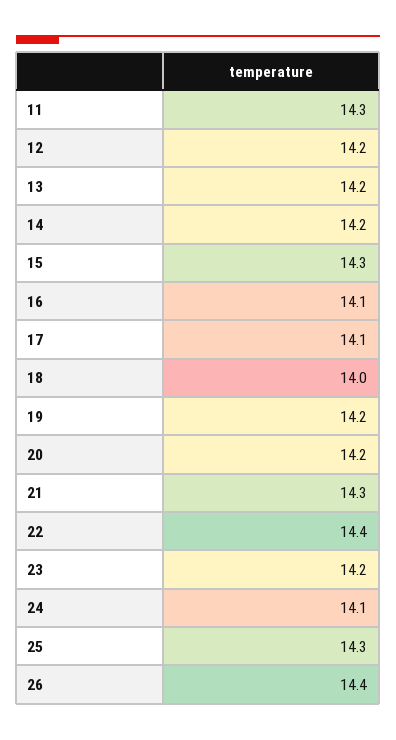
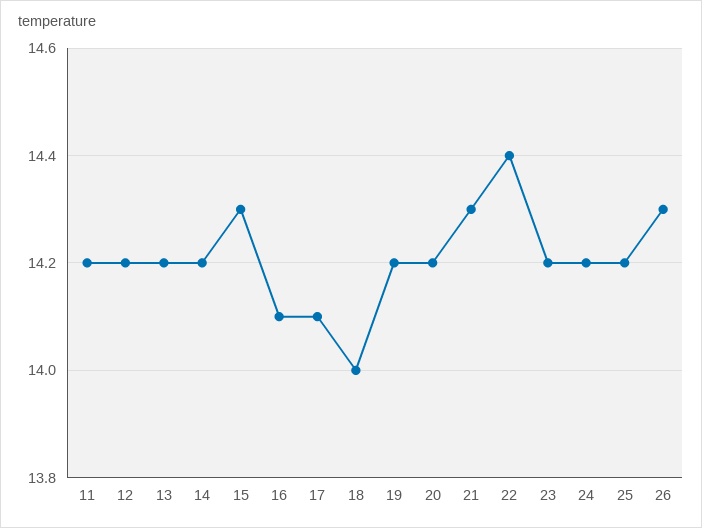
11: 14.3 -> 14.2
24: 14.1 -> 14.2
25: 14.3 -> 14.2
26: 14.4 -> 14.3

